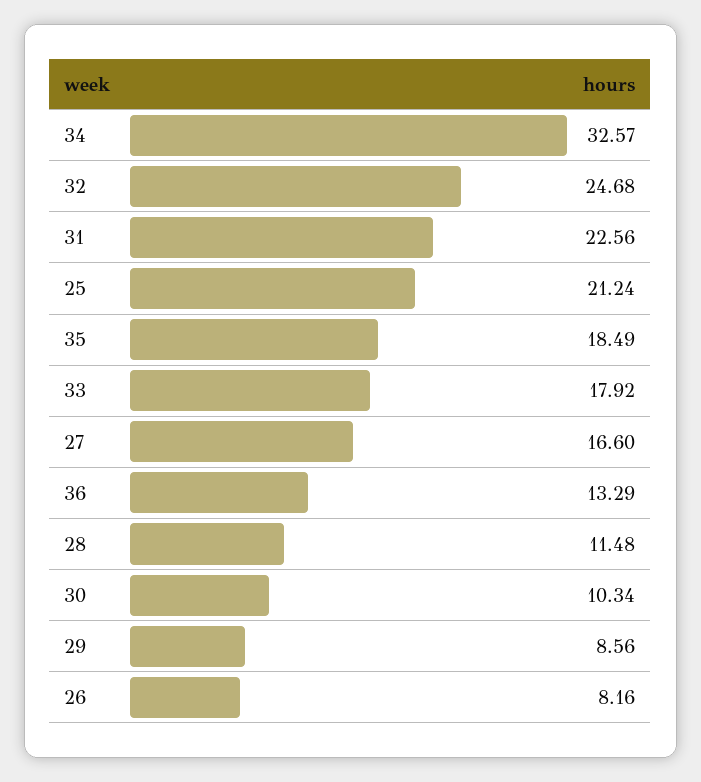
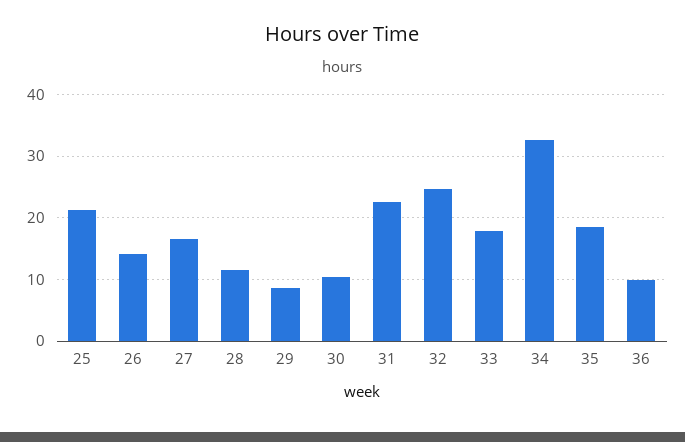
36: 13.29 -> 10
26: 8.16 -> 14

